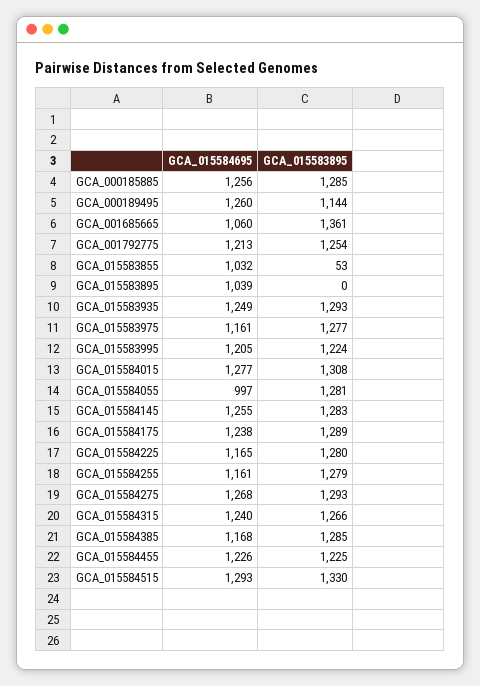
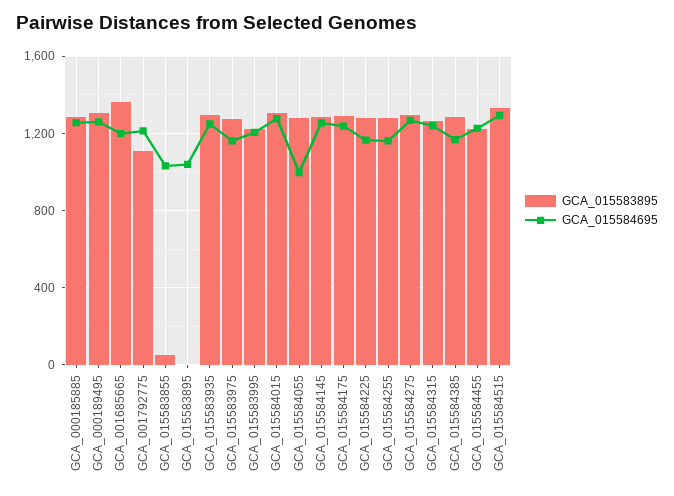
GCA_015583895, GCA_000189495: 1144 -> 1300
GCA_015584695, GCA_001685665: 1060 -> 1200
GCA_015583895, GCA_001792775: 1254 -> 1100

